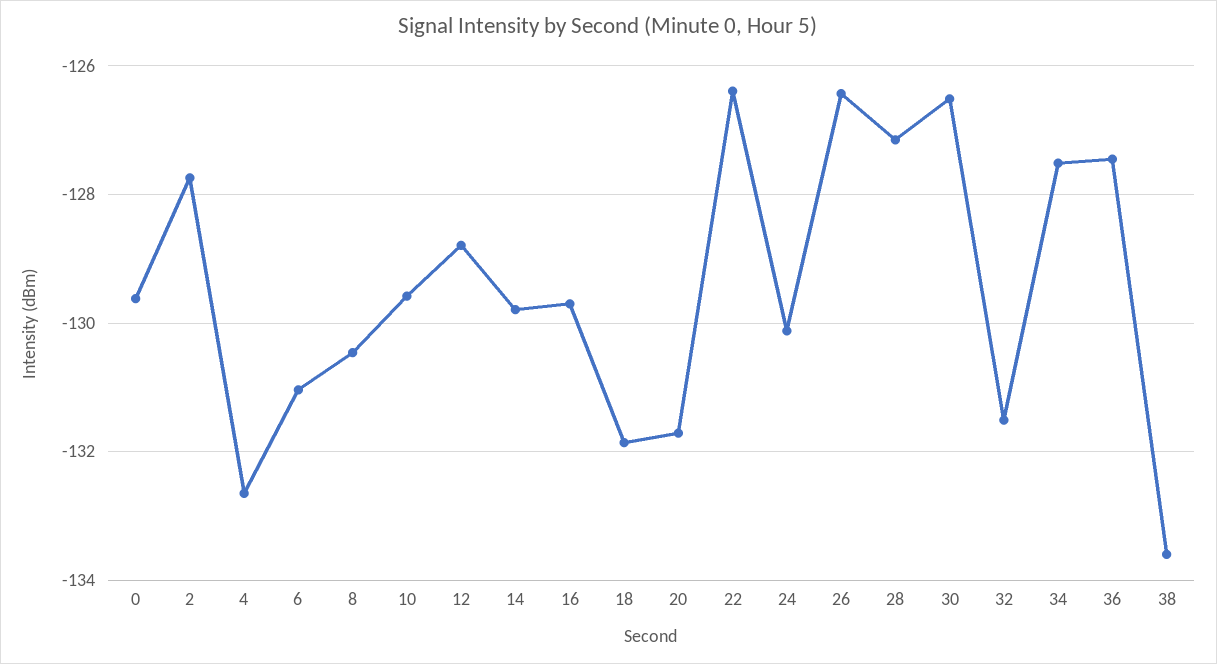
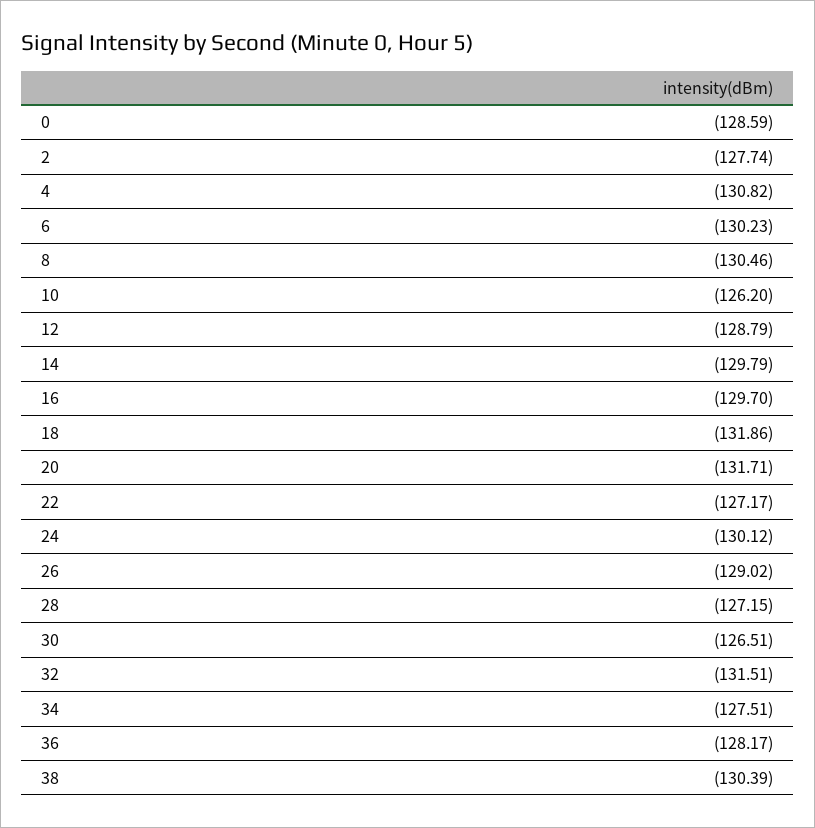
0: -129.6 -> -128.59
4: -132.6 -> -130.82
6: -131 -> -130.23
10: -129.6 -> -126.2
22: -126.4 -> -127.17
26: -126.4 -> -129.02
36: -127.4 -> -128.17
38: -133.6 -> -130.39

